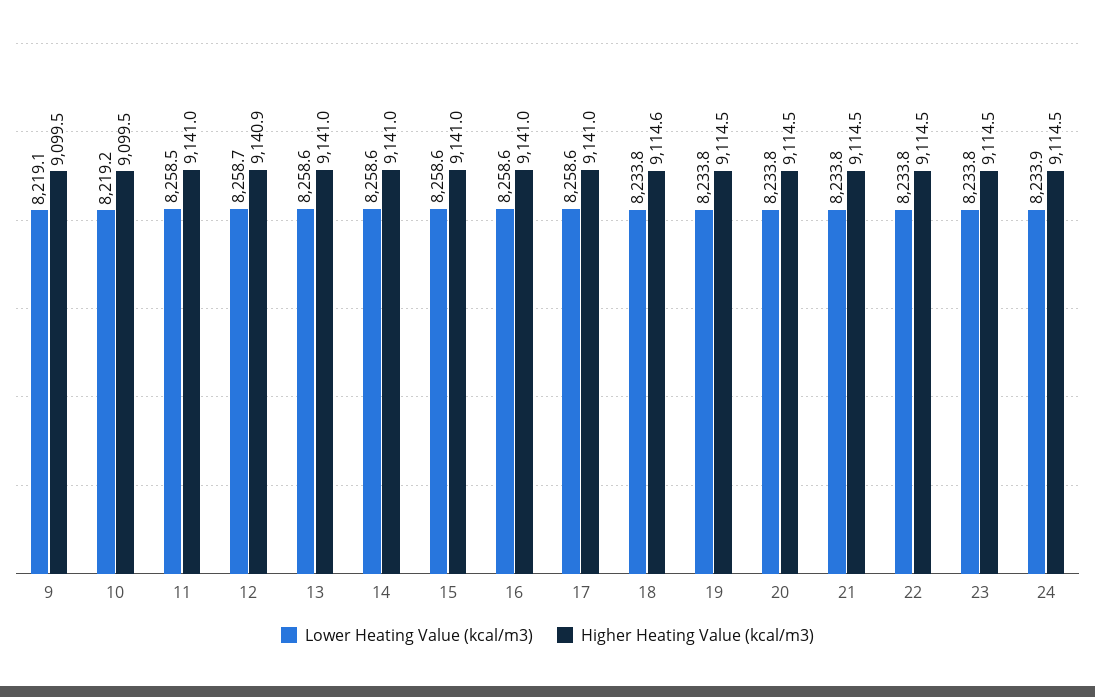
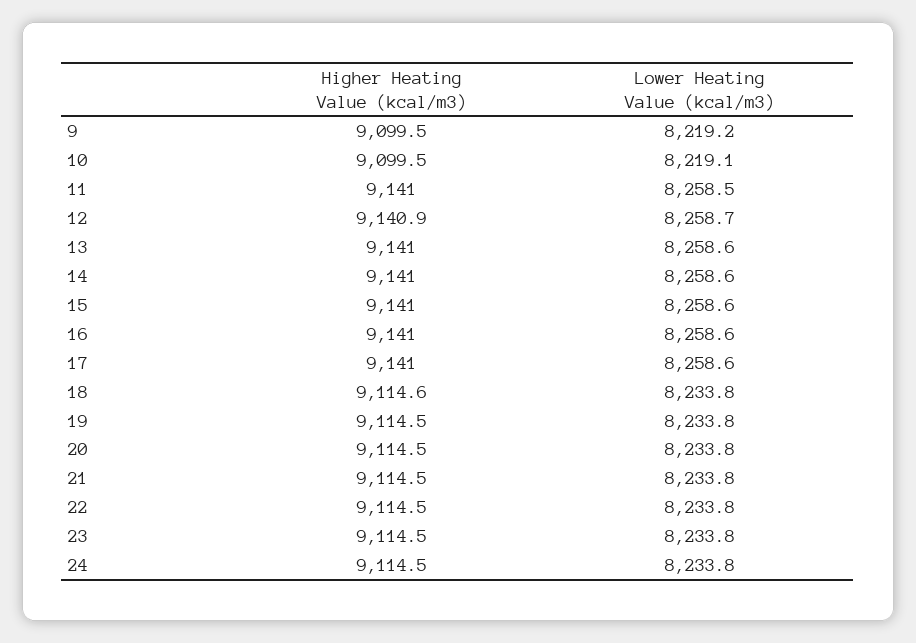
Lower Heating Value (kcal/m3), 9: 8219.1 -> 8219.2
Lower Heating Value (kcal/m3), 10: 8219.2 -> 8219.1
Lower Heating Value (kcal/m3), 24: 8233.9 -> 8233.8

